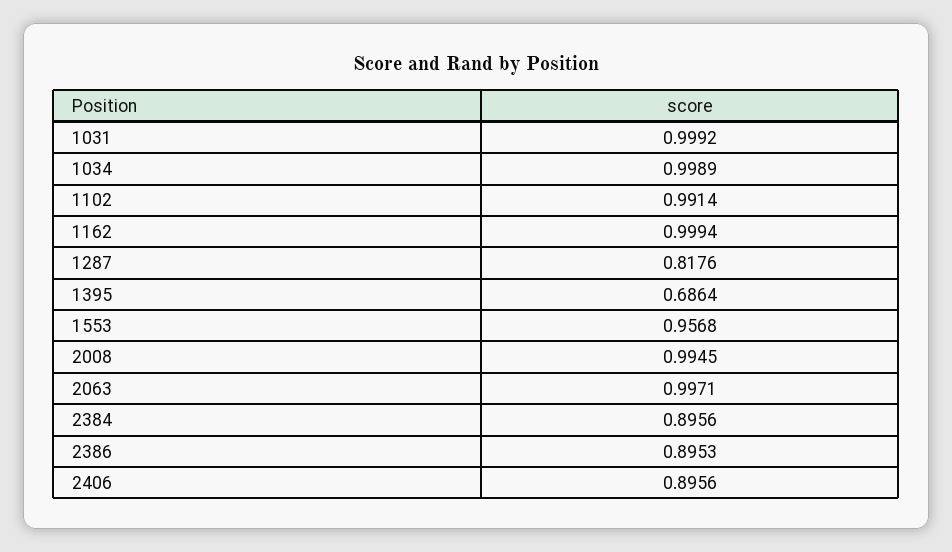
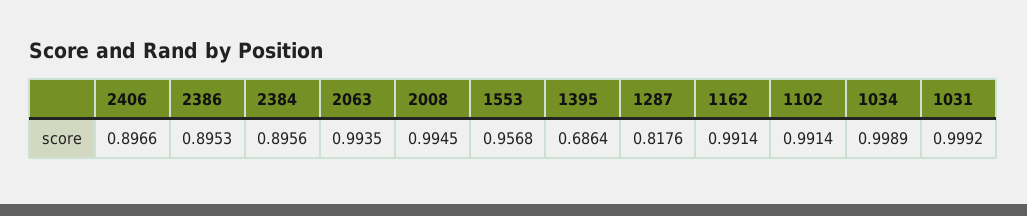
1162: 0.9994 -> 0.9914
2063: 0.9971 -> 0.9935
2406: 0.8956 -> 0.8966

